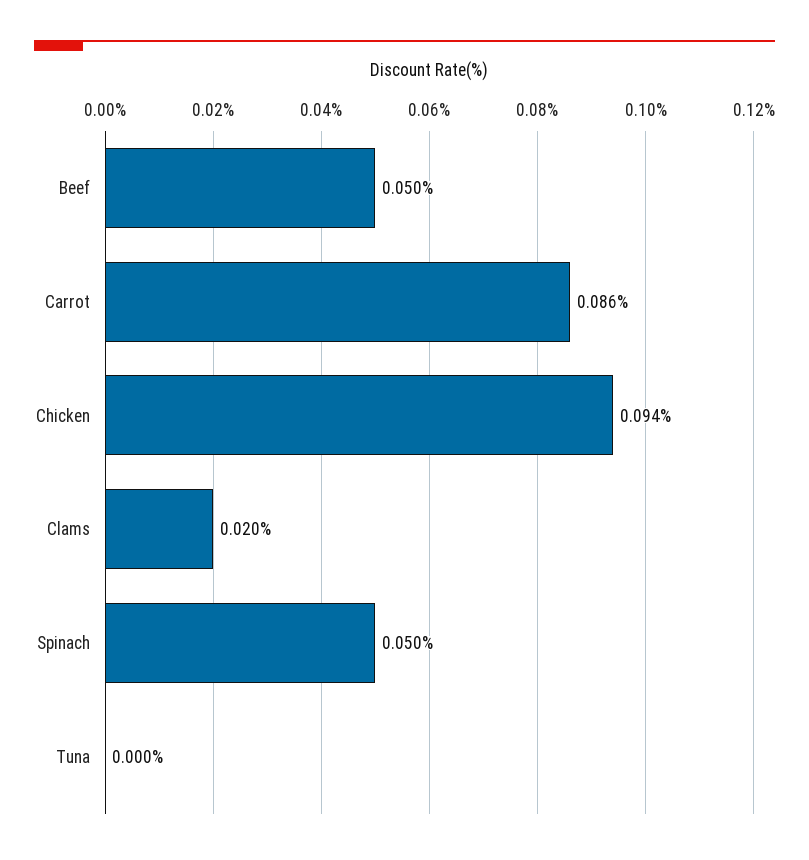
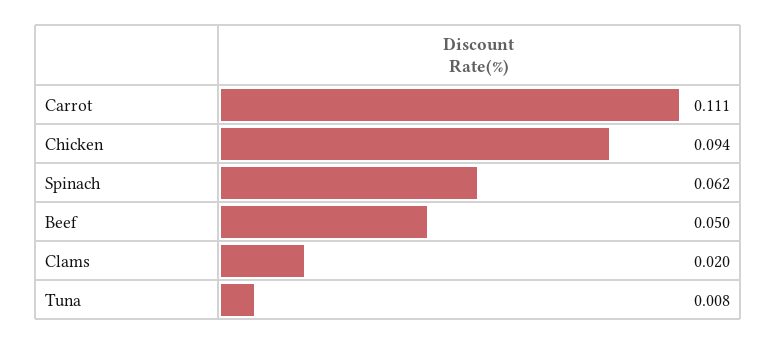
Carrot: 0.086 -> 0.111
Spinach: 0.05 -> 0.062
Tuna: 0 -> 0.008

